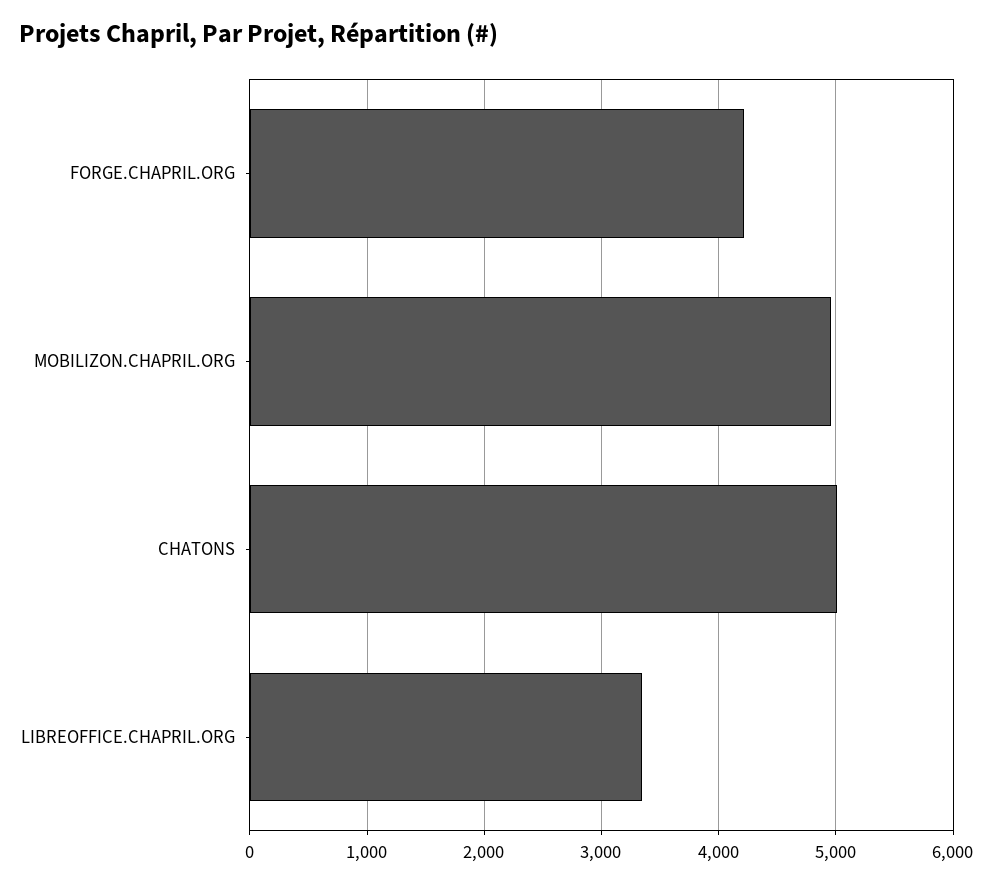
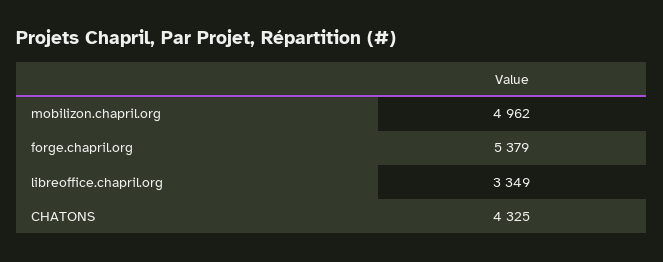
FORGE.CHAPRIL.ORG: 4200 -> 5379
CHATONS: 5000 -> 4325

